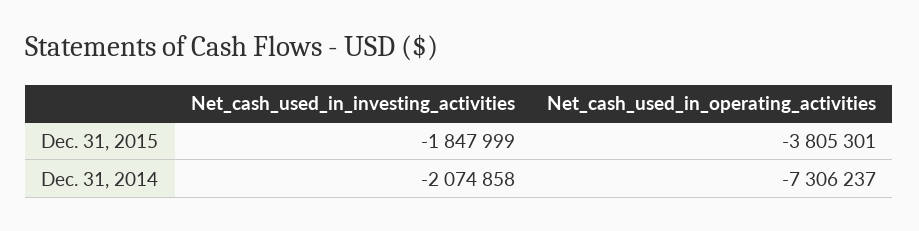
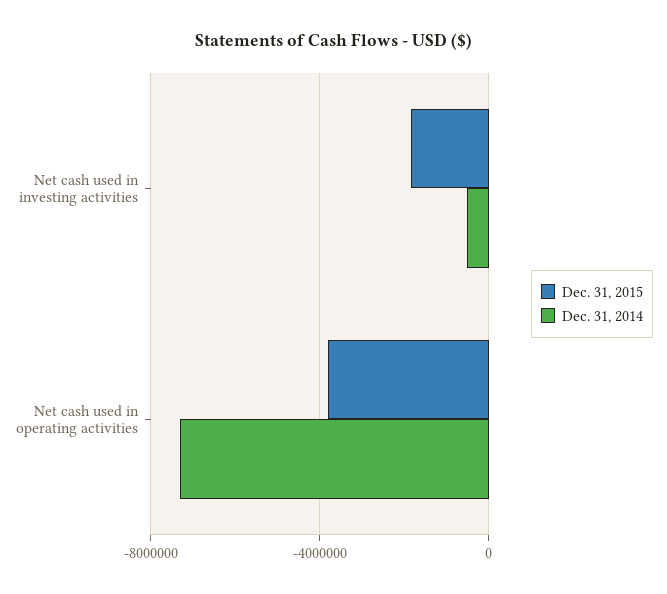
Dec. 31, 2014, Net_cash_used_in_investing_activities: -2074858 -> -500000

